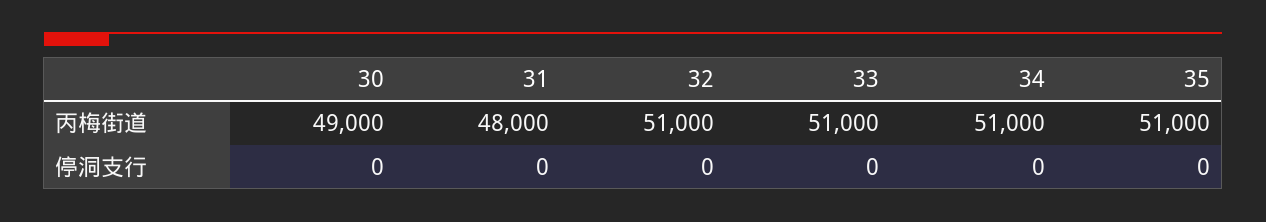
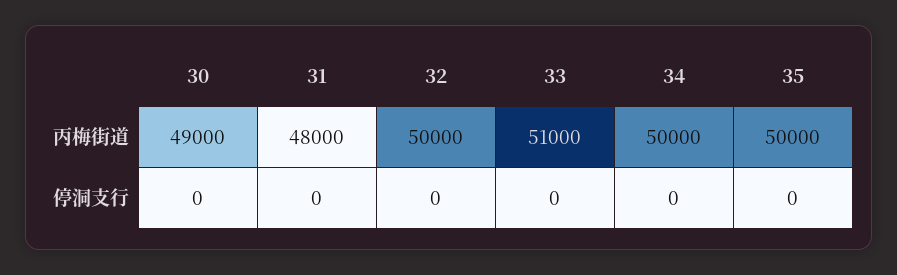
32, 丙梅街道: 51000 -> 50000
34, 丙梅街道: 51000 -> 50000
35, 丙梅街道: 51000 -> 50000

